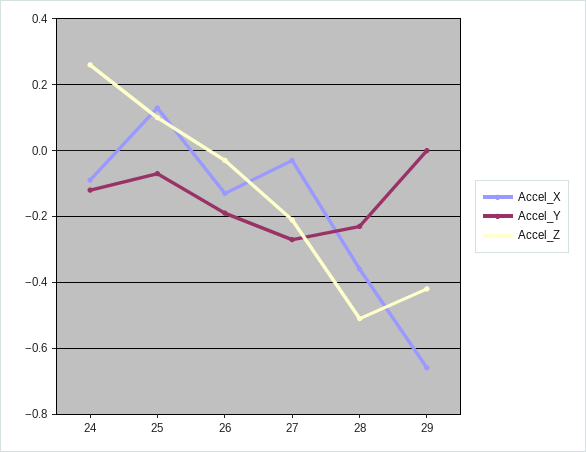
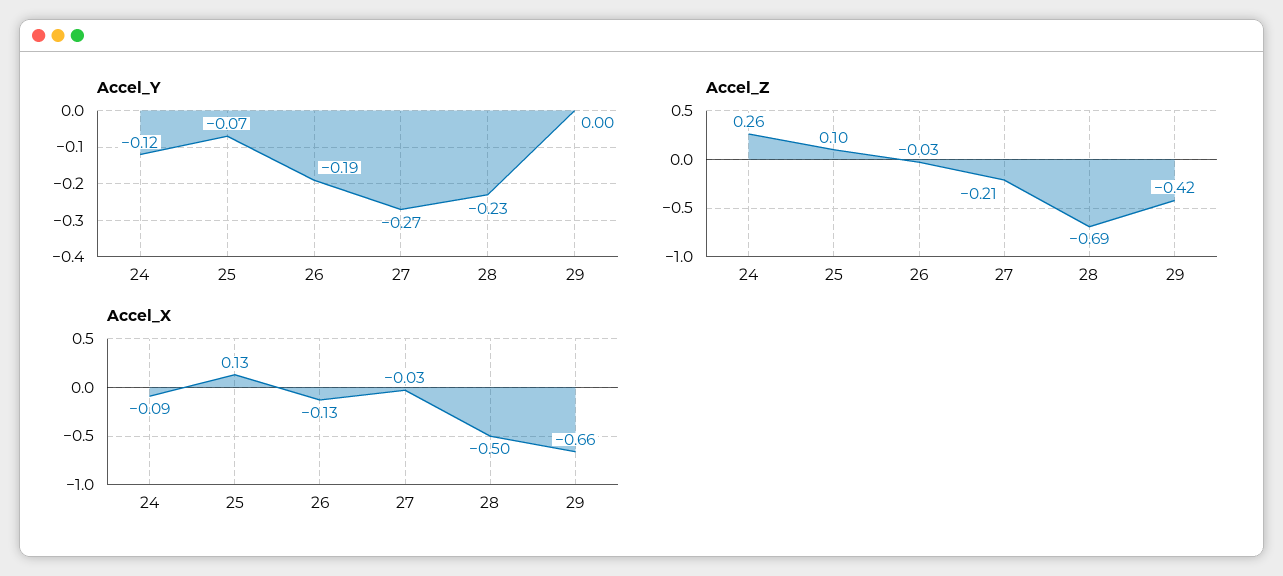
Accel_X, 28: -0.35 -> -0.5
Accel_Z, 28: -0.5 -> -0.69

